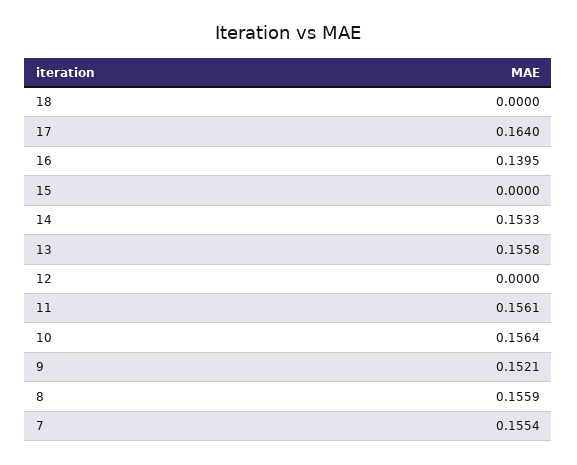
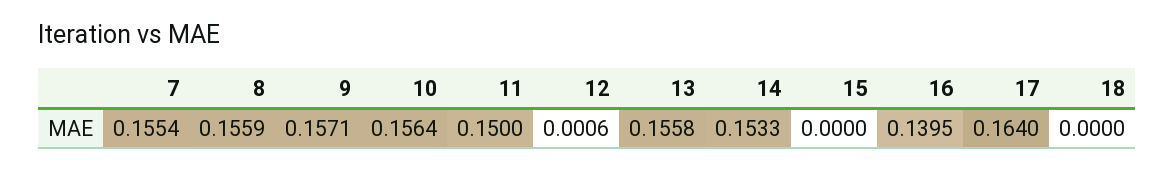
12: 0 -> 0.0006
11: 0.1561 -> 0.15
9: 0.1521 -> 0.1571

